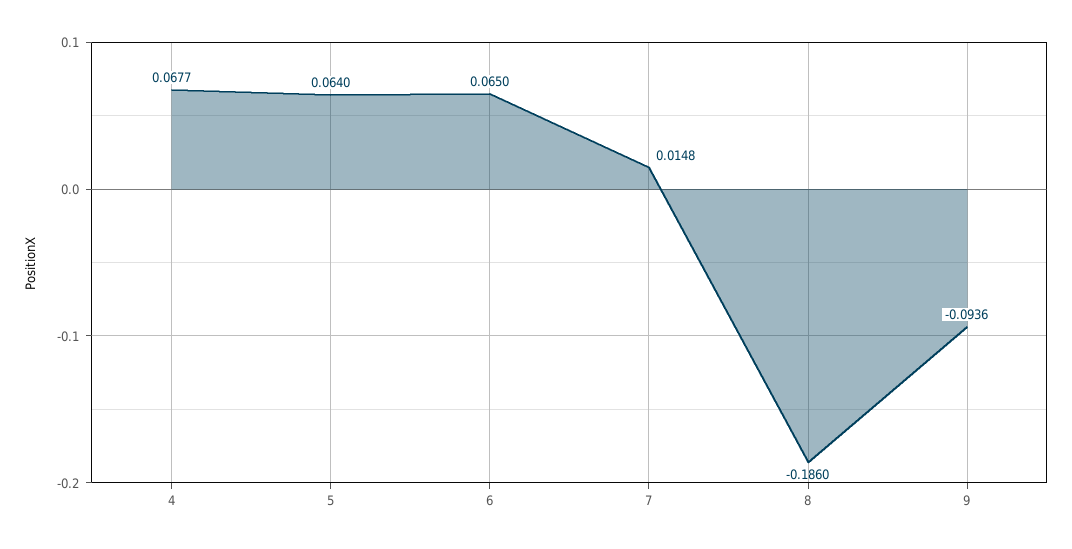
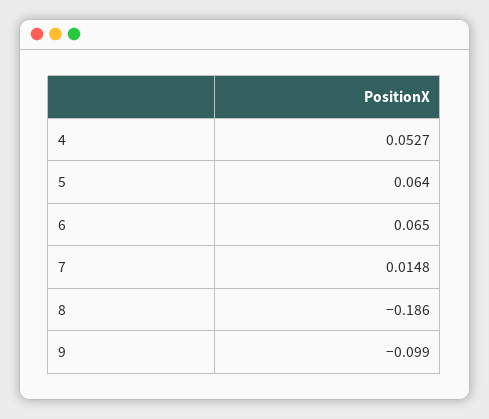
4: 0.0677 -> 0.0527
9: -0.0936 -> -0.099

